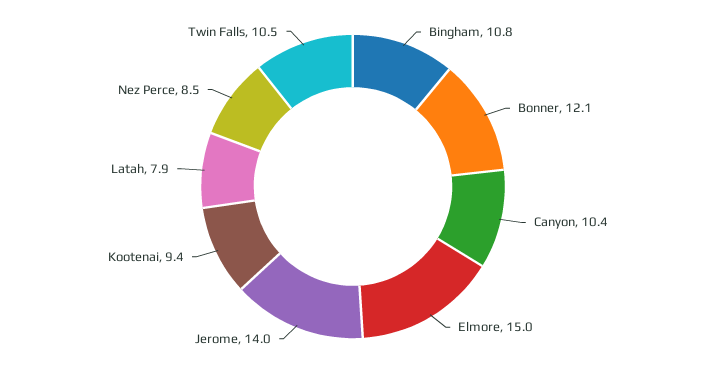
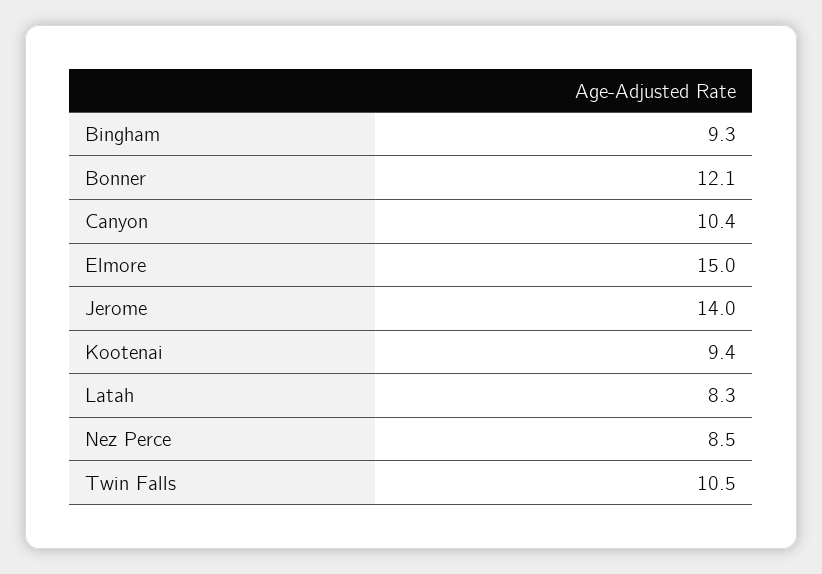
Bingham: 10.8 -> 9.3
Latah: 7.9 -> 8.3

